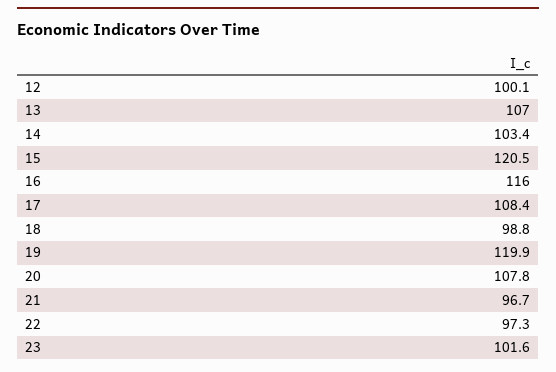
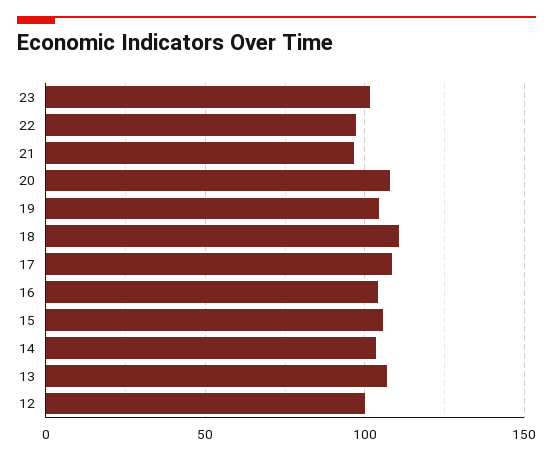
15: 120.5 -> 105
16: 116 -> 105
18: 98.8 -> 110
19: 119.9 -> 105

